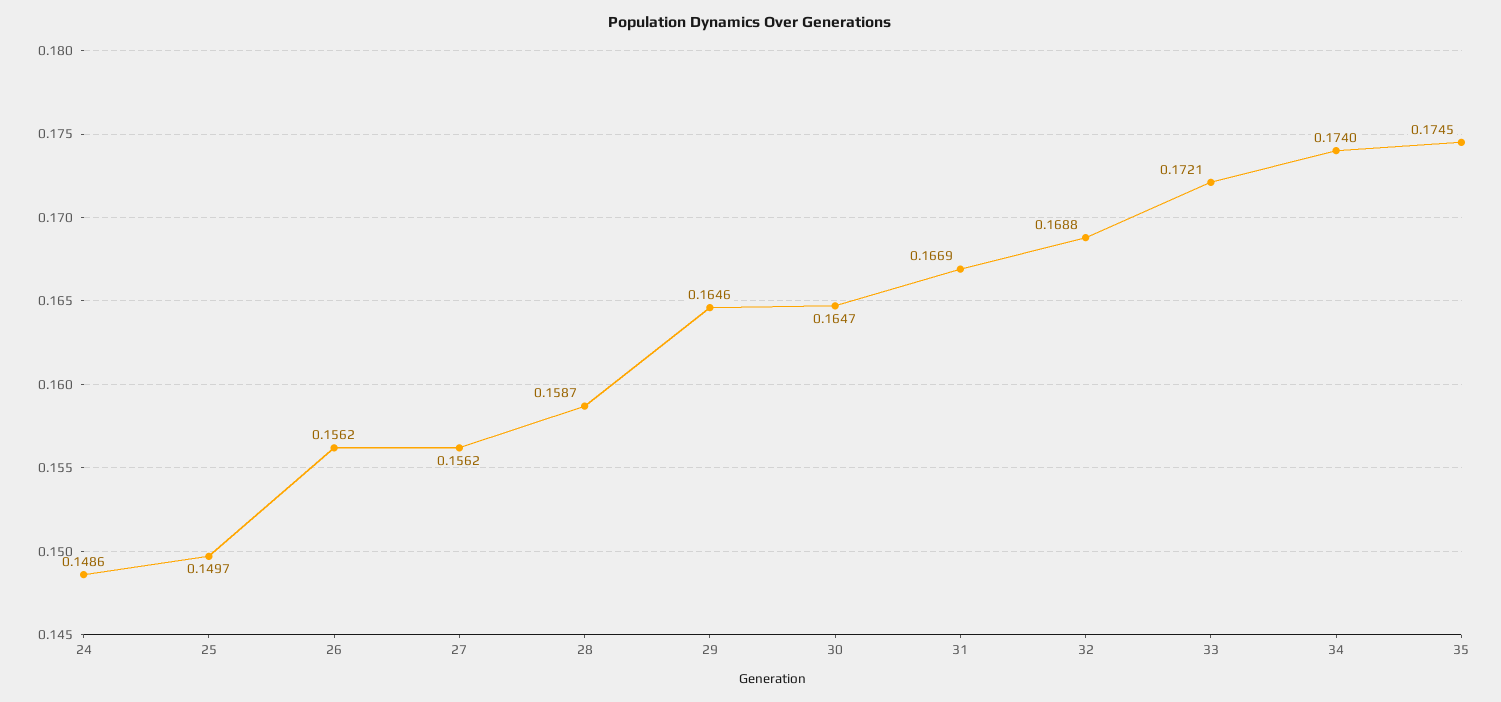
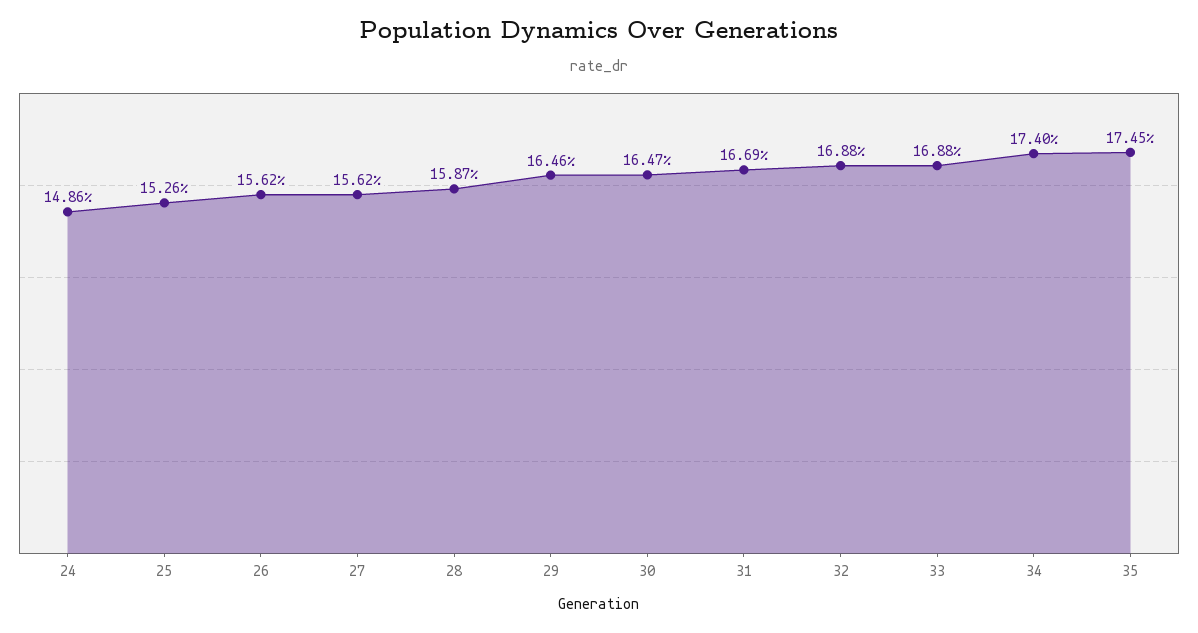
25: 0.1497 -> 0.1526
33: 0.1721 -> 0.1688

